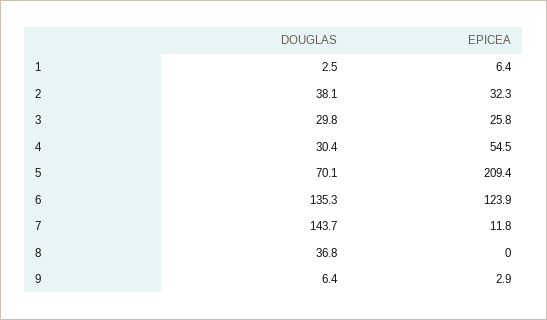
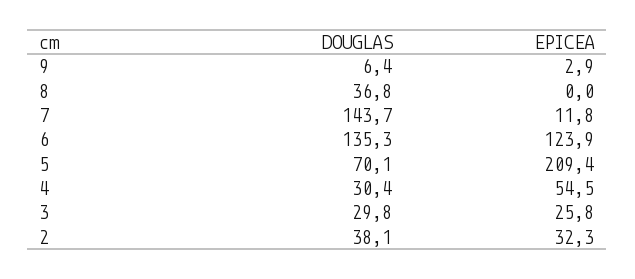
DOUGLAS, 1: 2.5 -> none
EPICEA, 1: 6.4 -> none

